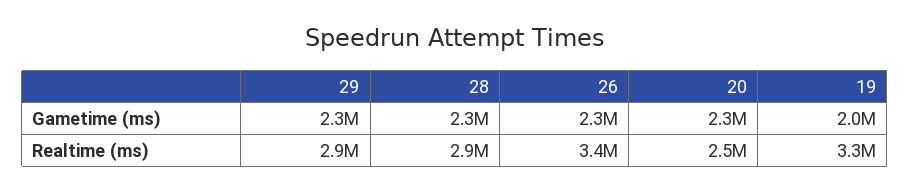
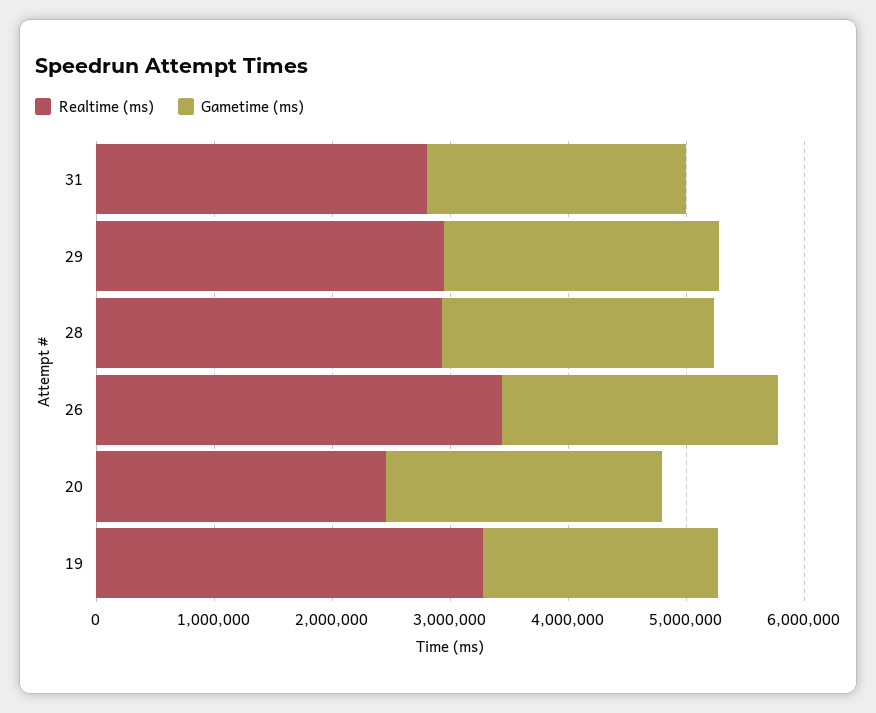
Realtime (ms), 31: none -> 2800000
Gametime (ms), 31: none -> 2200000

